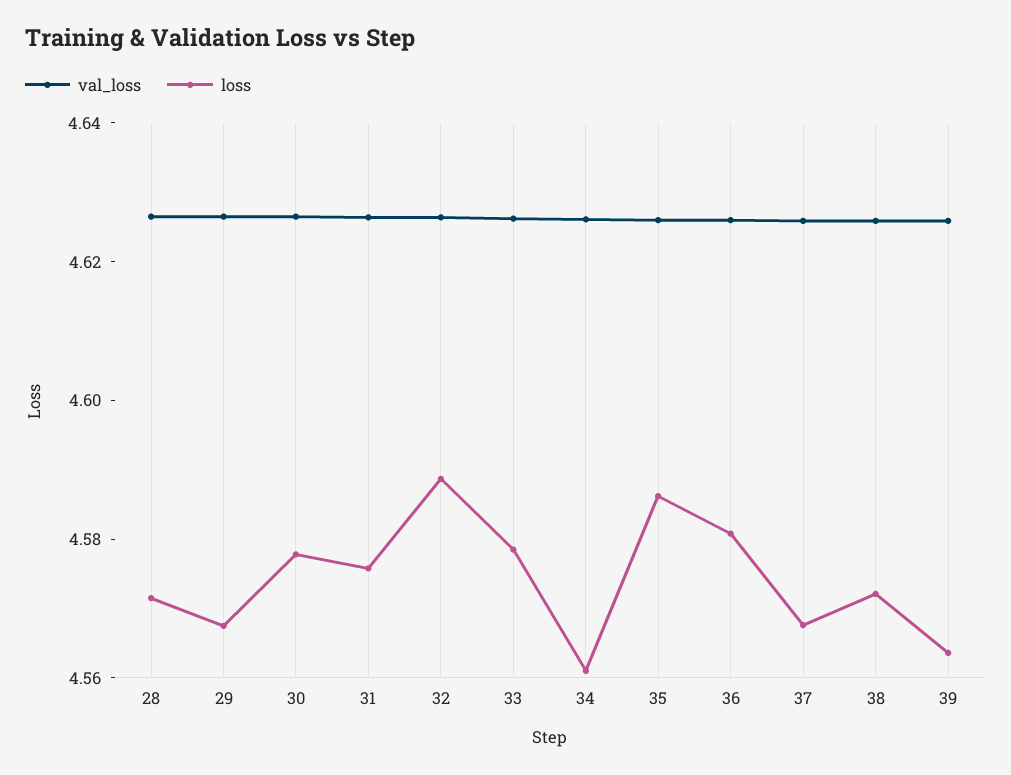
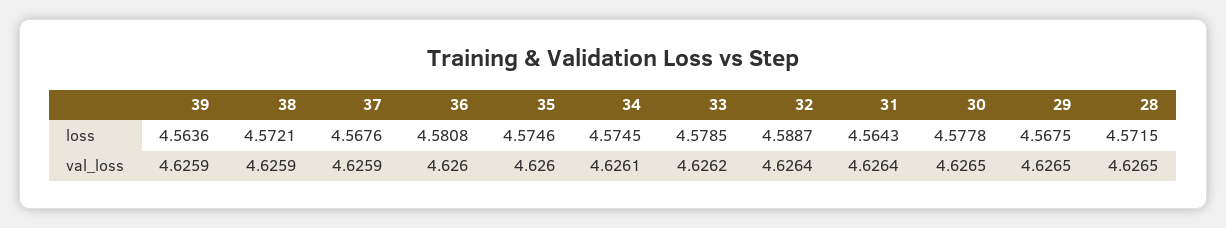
loss, 31: 4.575 -> 4.5643
loss, 34: 4.56 -> 4.5745
loss, 35: 4.585 -> 4.5746

